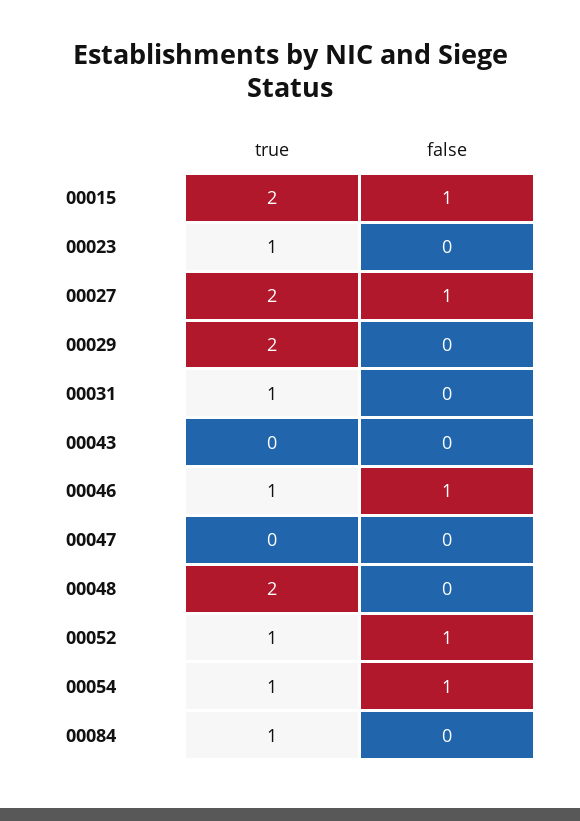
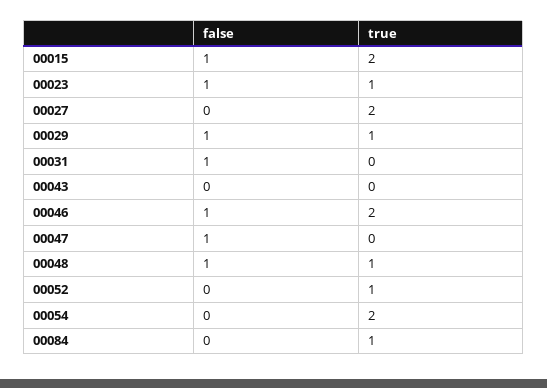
false, 00023: 0 -> 1
false, 00027: 1 -> 0
true, 00029: 2 -> 1
false, 00029: 0 -> 1
true, 00031: 1 -> 0
false, 00031: 0 -> 1
true, 00046: 1 -> 2
false, 00047: 0 -> 1
true, 00048: 2 -> 1
false, 00048: 0 -> 1
false, 00052: 1 -> 0
true, 00054: 1 -> 2
false, 00054: 1 -> 0

